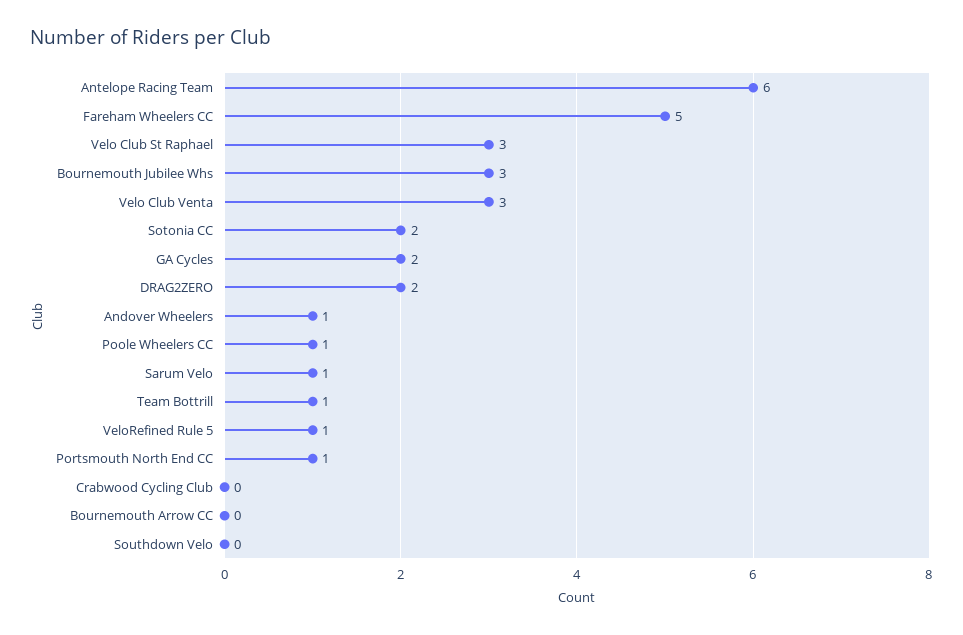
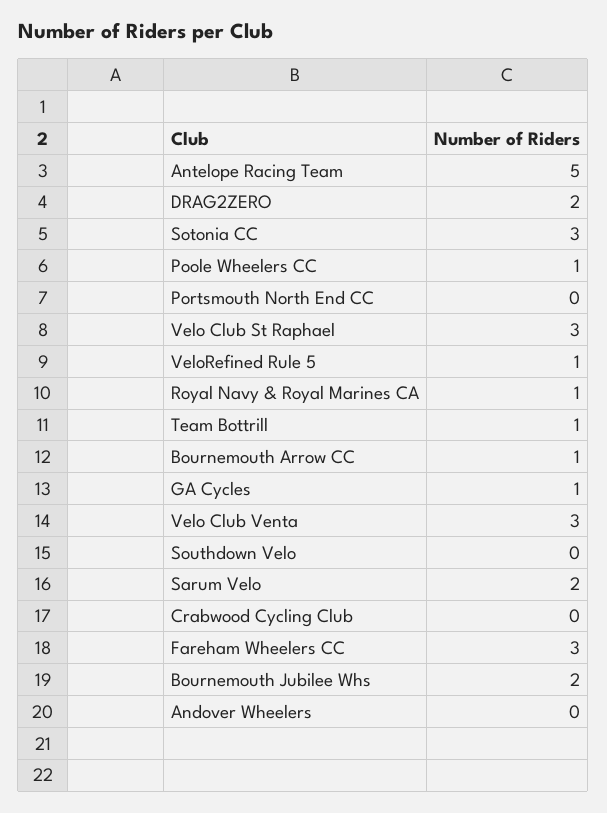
Antelope Racing Team: 6 -> 5
Fareham Wheelers CC: 5 -> 3
Bournemouth Jubilee Whs: 3 -> 2
Sotonia CC: 2 -> 3
GA Cycles: 2 -> 1
Andover Wheelers: 1 -> 0
Sarum Velo: 1 -> 2
Portsmouth North End CC: 1 -> 0
Bournemouth Arrow CC: 0 -> 1
Royal Navy & Royal Marines CA: none -> 1

